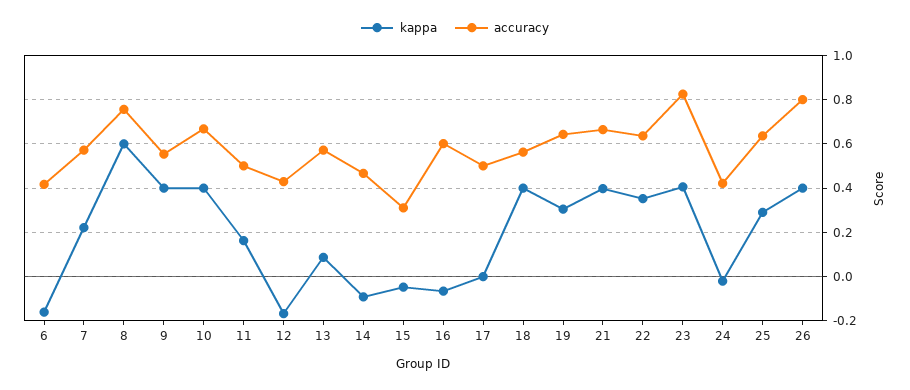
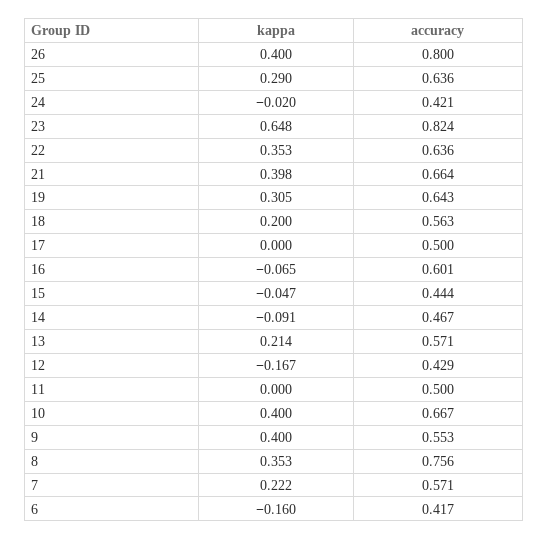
kappa, 8: 0.6 -> 0.353
kappa, 11: 0.15 -> 0
kappa, 13: 0.1 -> 0.214
accuracy, 15: 0.3 -> 0.444
kappa, 18: 0.4 -> 0.2
kappa, 23: 0.4 -> 0.648

